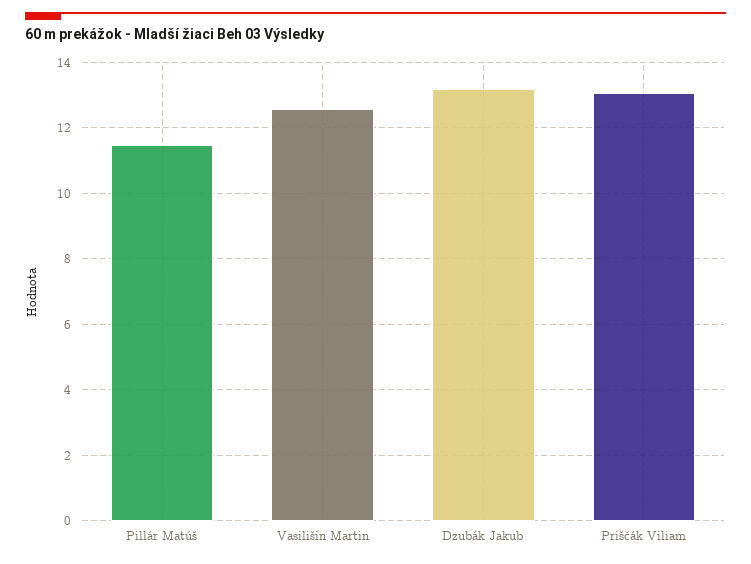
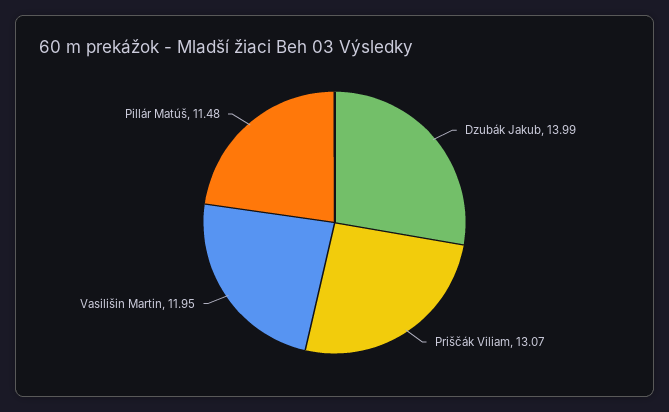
Vasilišin Martin: 12.6 -> 11.95
Dzubák Jakub: 13.2 -> 13.99

